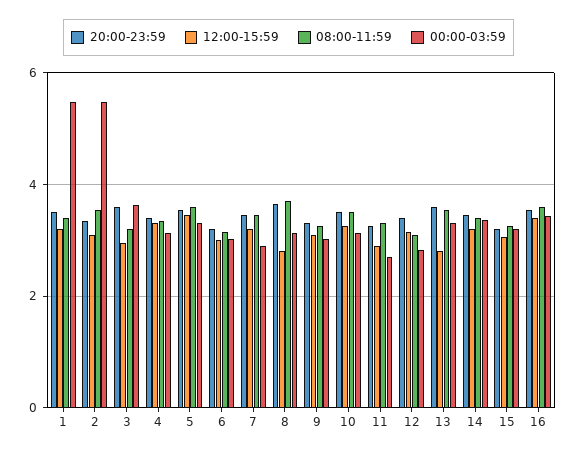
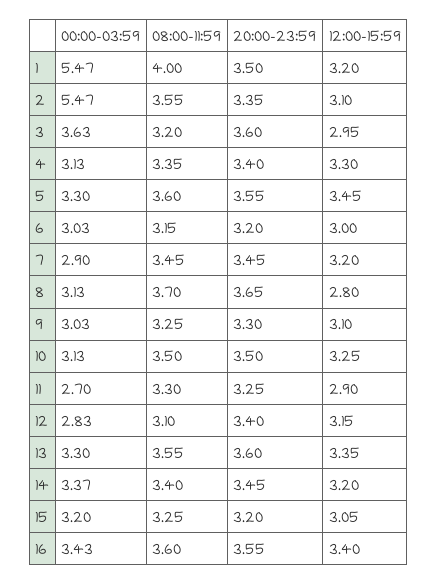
08:00-11:59, 1: 3.4 -> 4
12:00-15:59, 13: 2.8 -> 3.35

